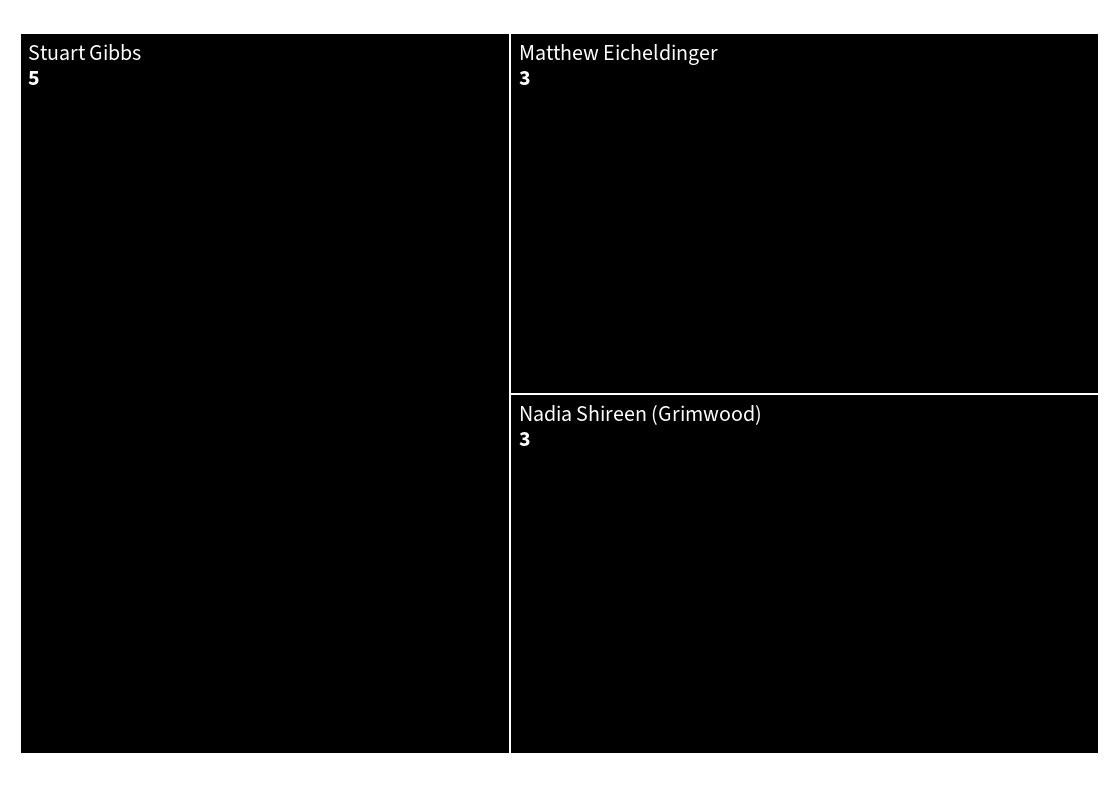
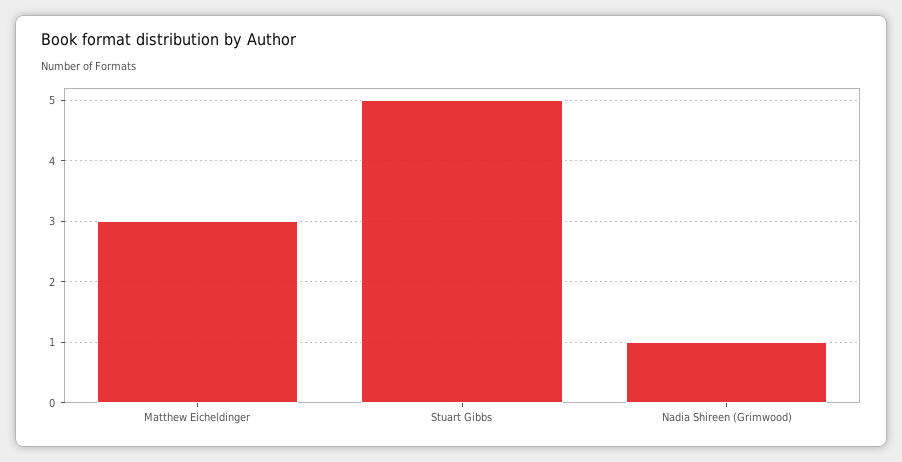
Nadia Shireen (Grimwood): 3 -> 1

